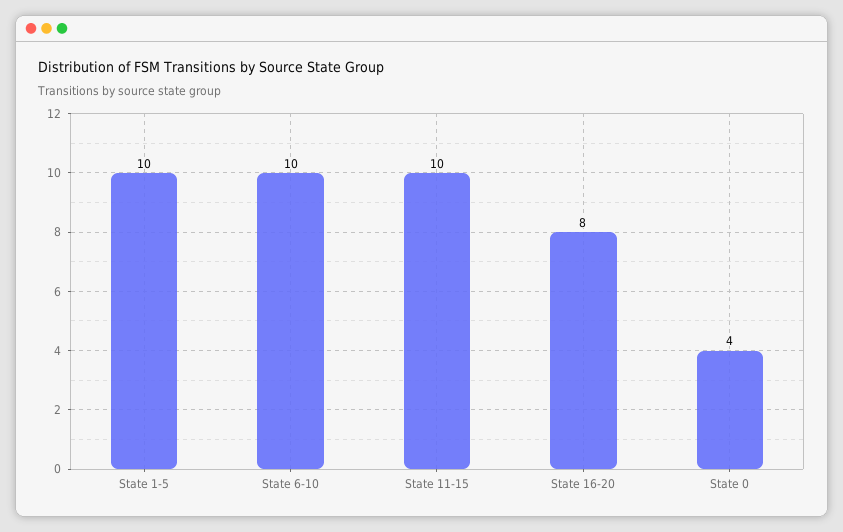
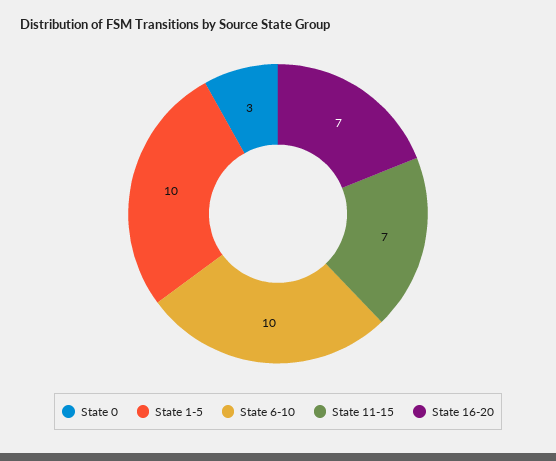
State 11-15: 10 -> 7
State 16-20: 8 -> 7
State 0: 4 -> 3

